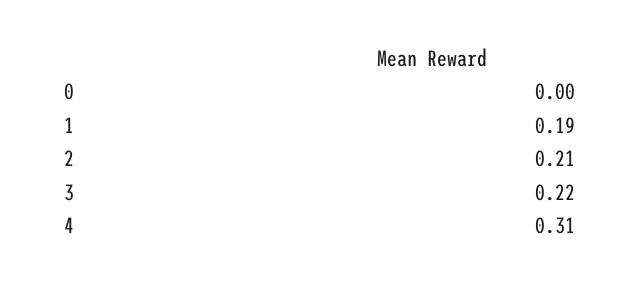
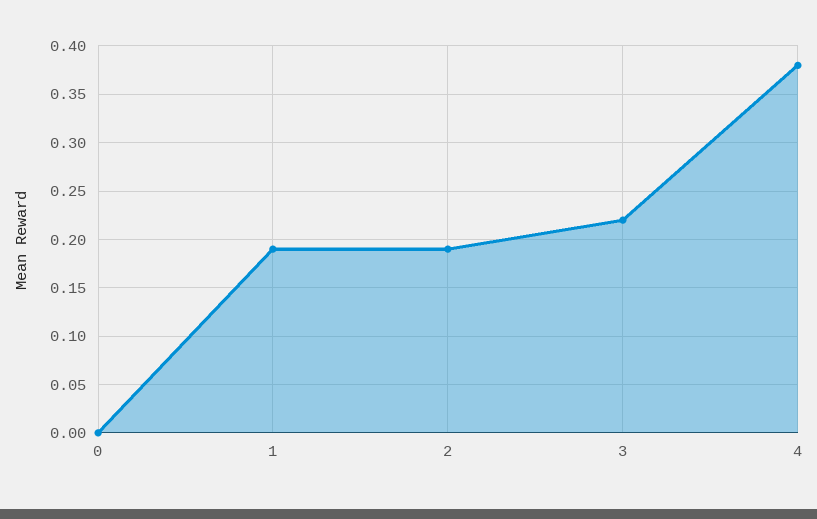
2: 0.21 -> 0.19
4: 0.31 -> 0.38

